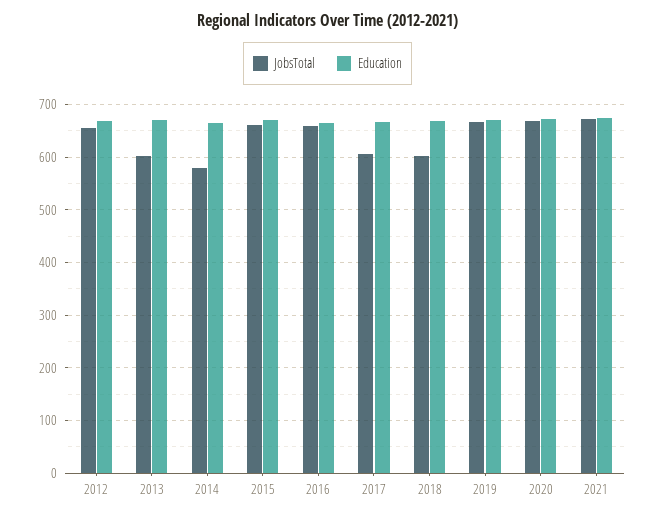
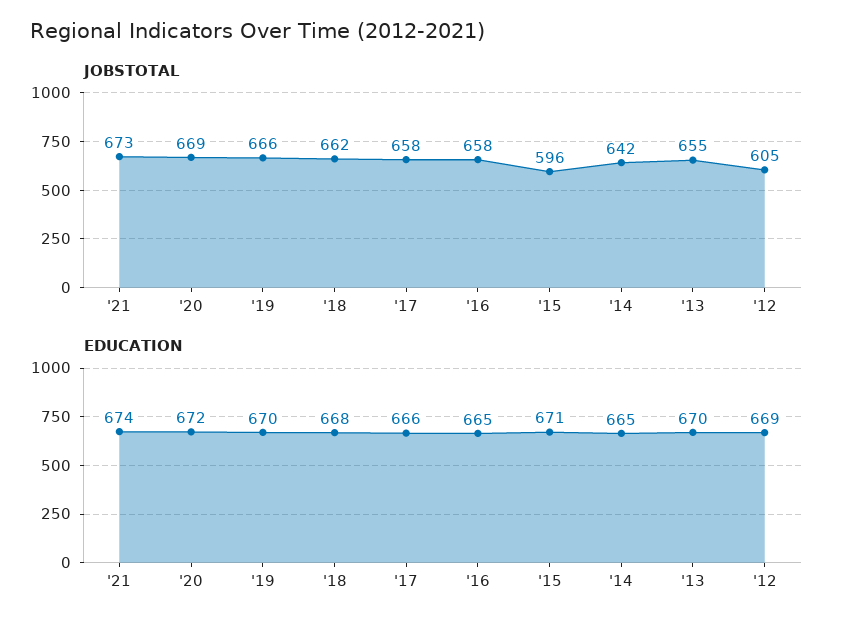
JobsTotal, 2012: 660 -> 605
JobsTotal, 2013: 600 -> 655
JobsTotal, 2014: 580 -> 642
JobsTotal, 2015: 660 -> 596
JobsTotal, 2017: 600 -> 658
JobsTotal, 2018: 600 -> 662

